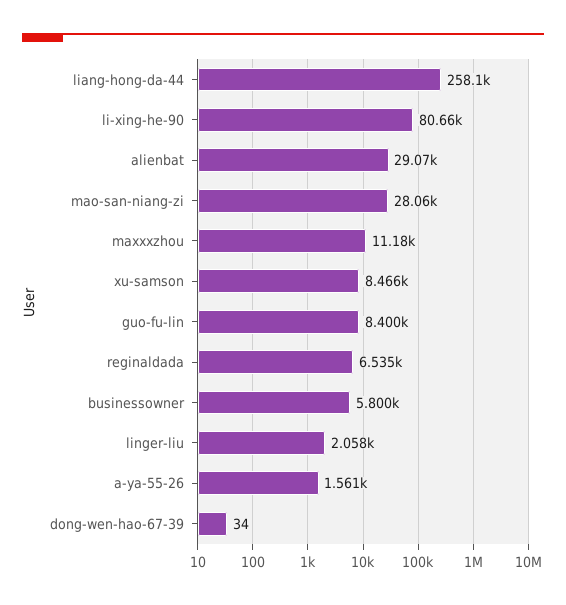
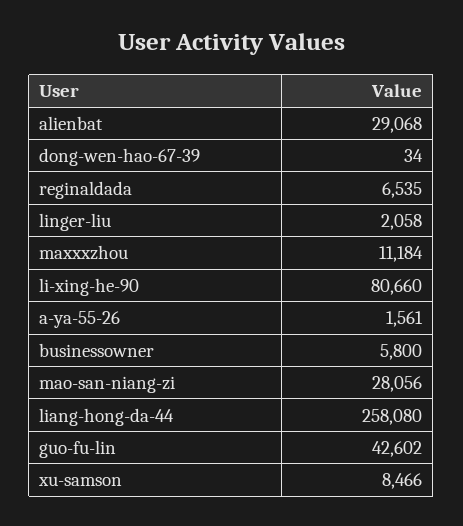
guo-fu-lin: 8400 -> 42602

